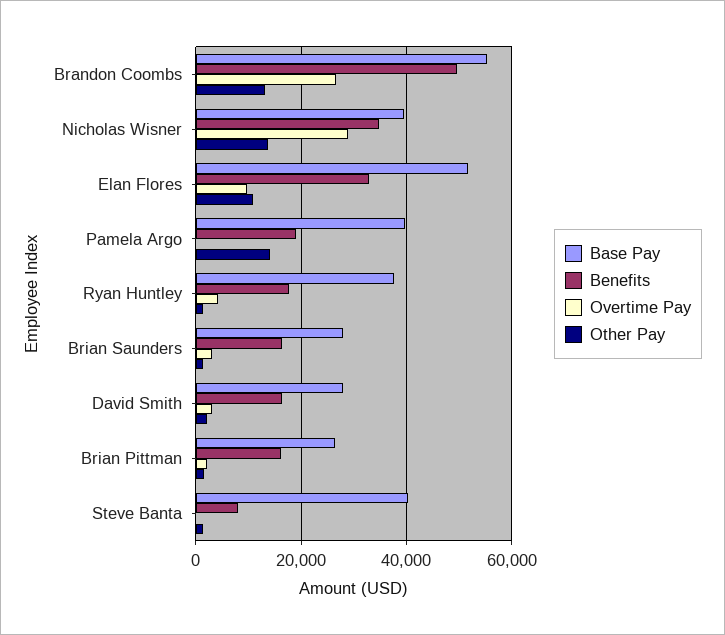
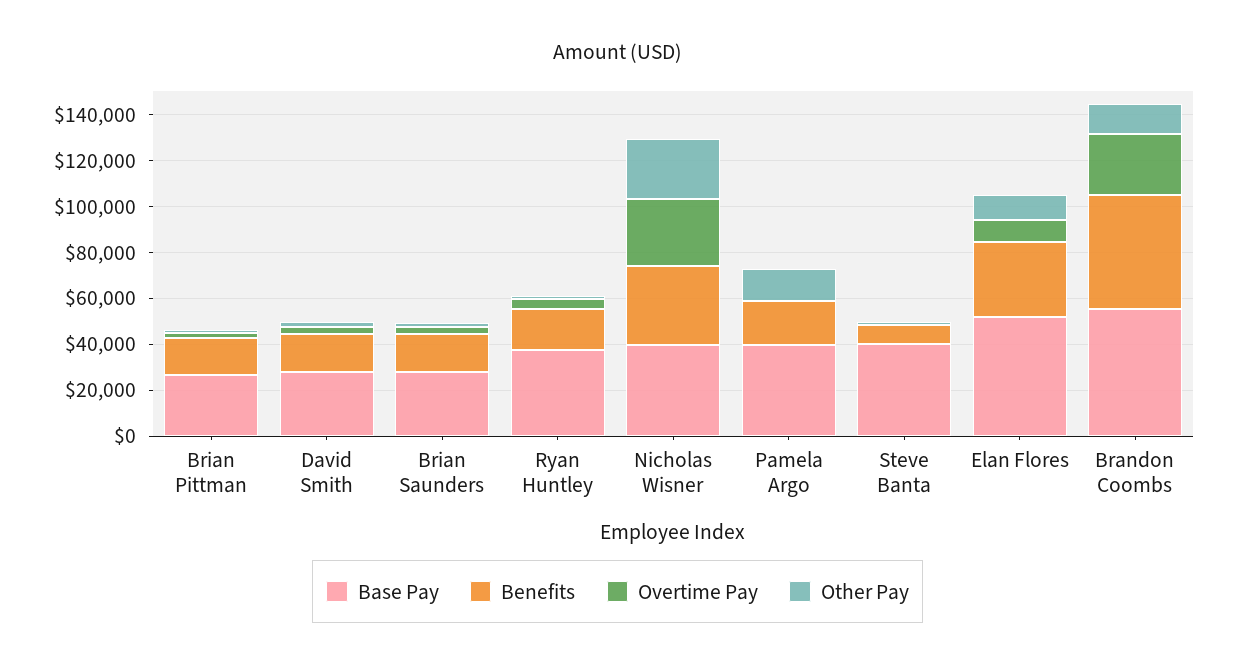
Other Pay, Nicholas Wisner: 14000 -> 25000

